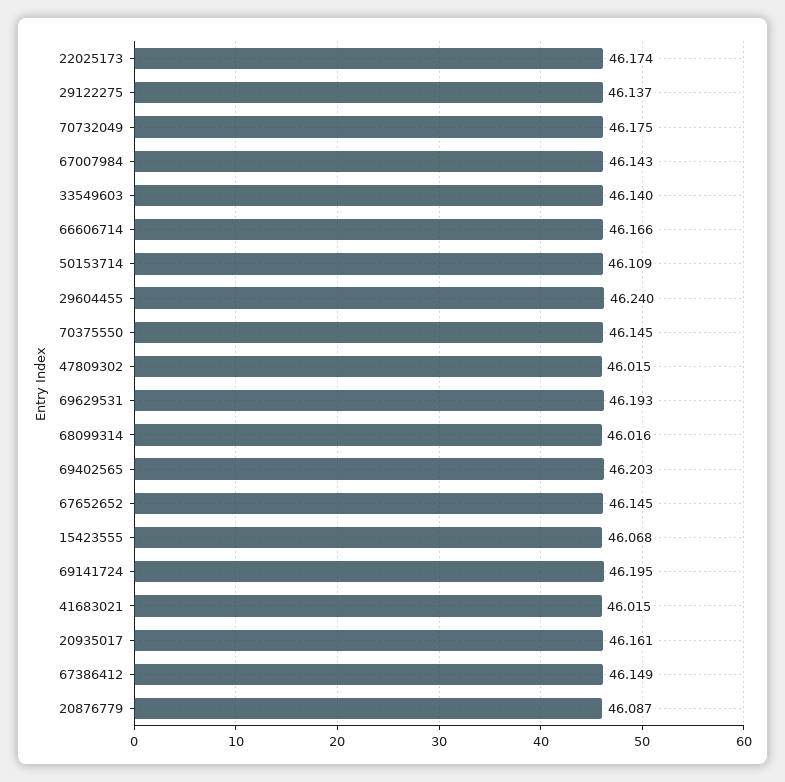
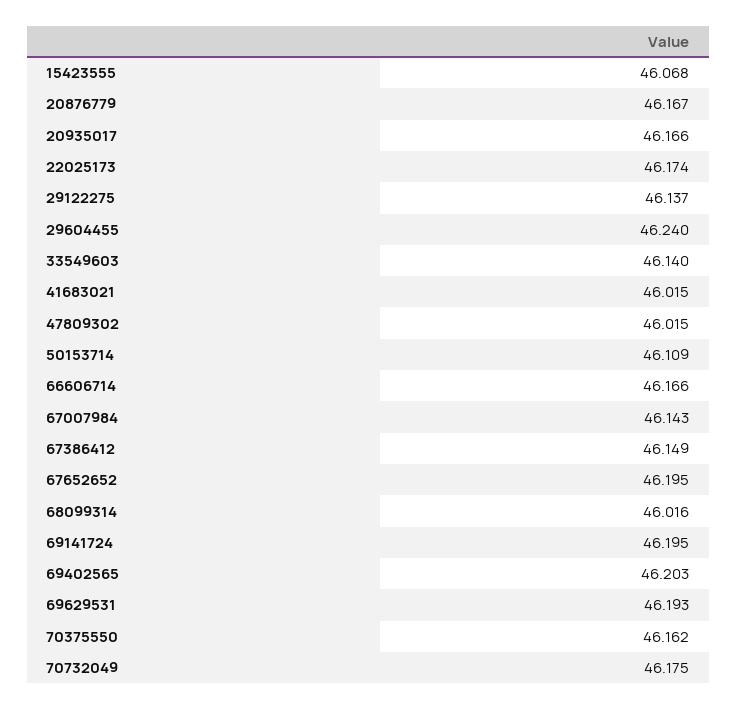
70375550: 46.145 -> 46.162
67652652: 46.145 -> 46.195
20935017: 46.161 -> 46.166
20876779: 46.087 -> 46.167

